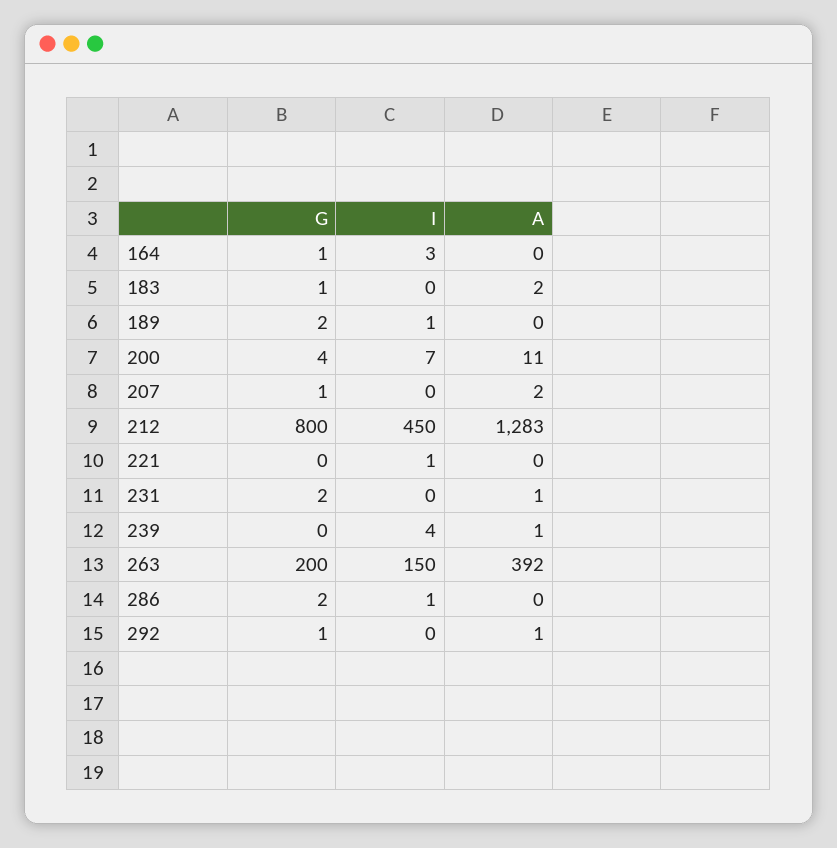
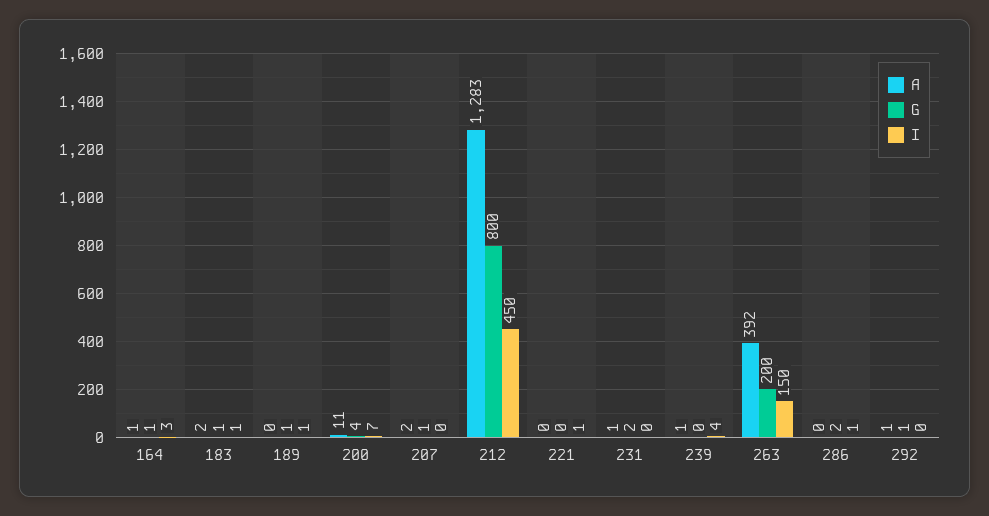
A, 164: 0 -> 1
I, 183: 0 -> 1
G, 189: 2 -> 1

